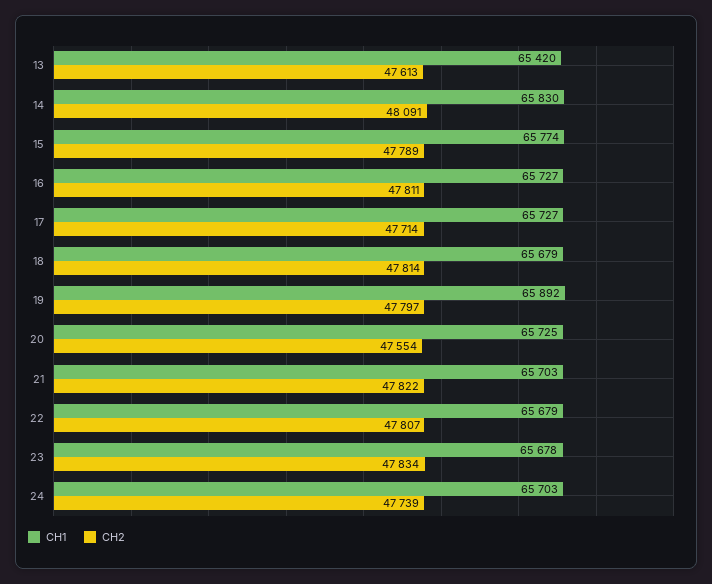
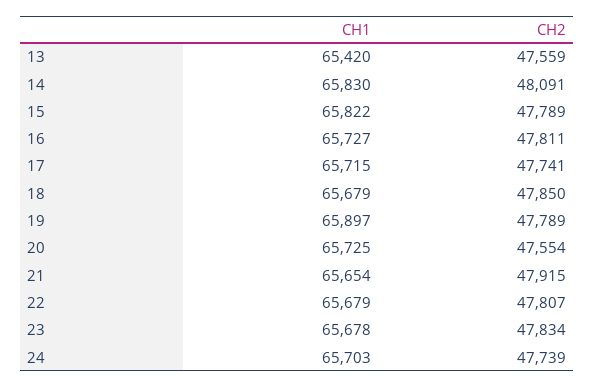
CH2, 13: 47613 -> 47559
CH1, 15: 65774 -> 65822
CH1, 17: 65727 -> 65715
CH2, 17: 47714 -> 47741
CH2, 18: 47814 -> 47850
CH1, 19: 65892 -> 65897
CH2, 19: 47797 -> 47789
CH1, 21: 65703 -> 65654
CH2, 21: 47822 -> 47915

